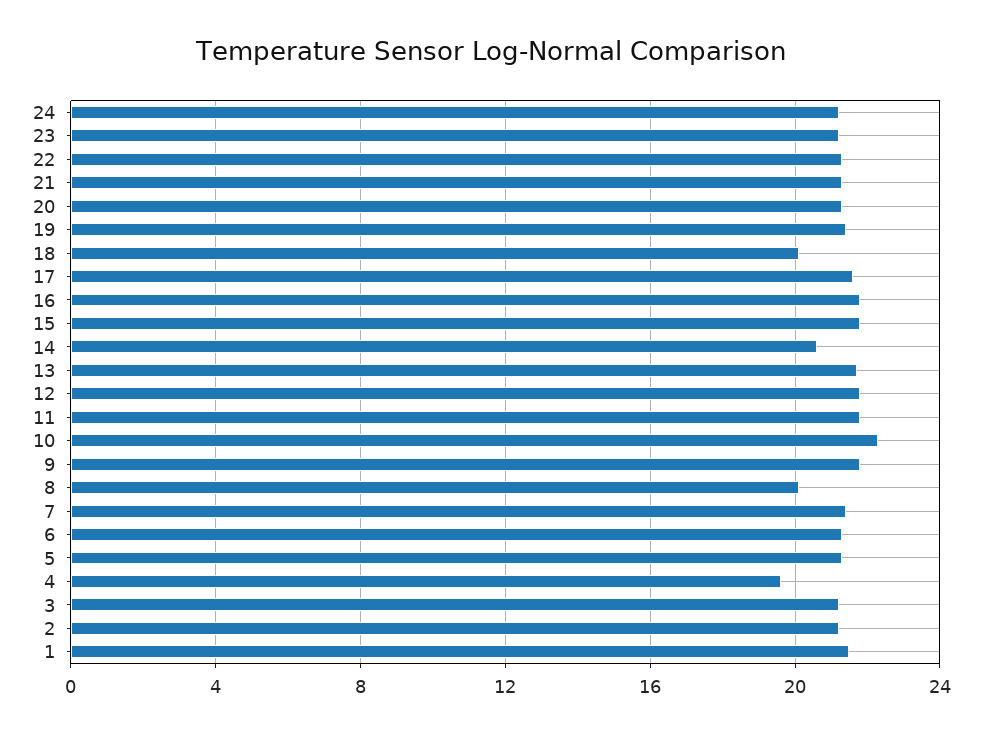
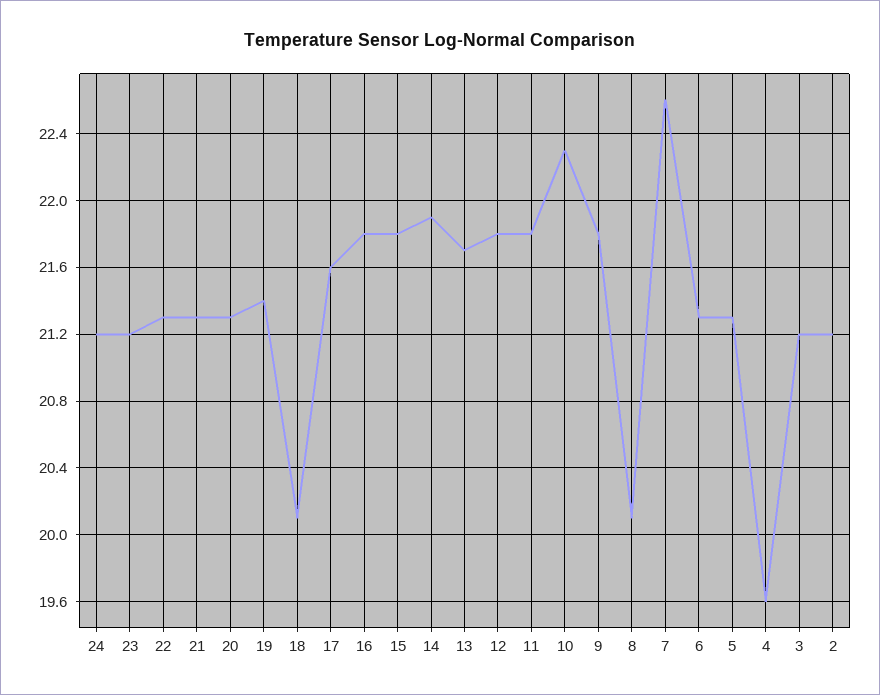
14: 20.5 -> 21.9
7: 21.5 -> 22.6
1: 21.5 -> none

